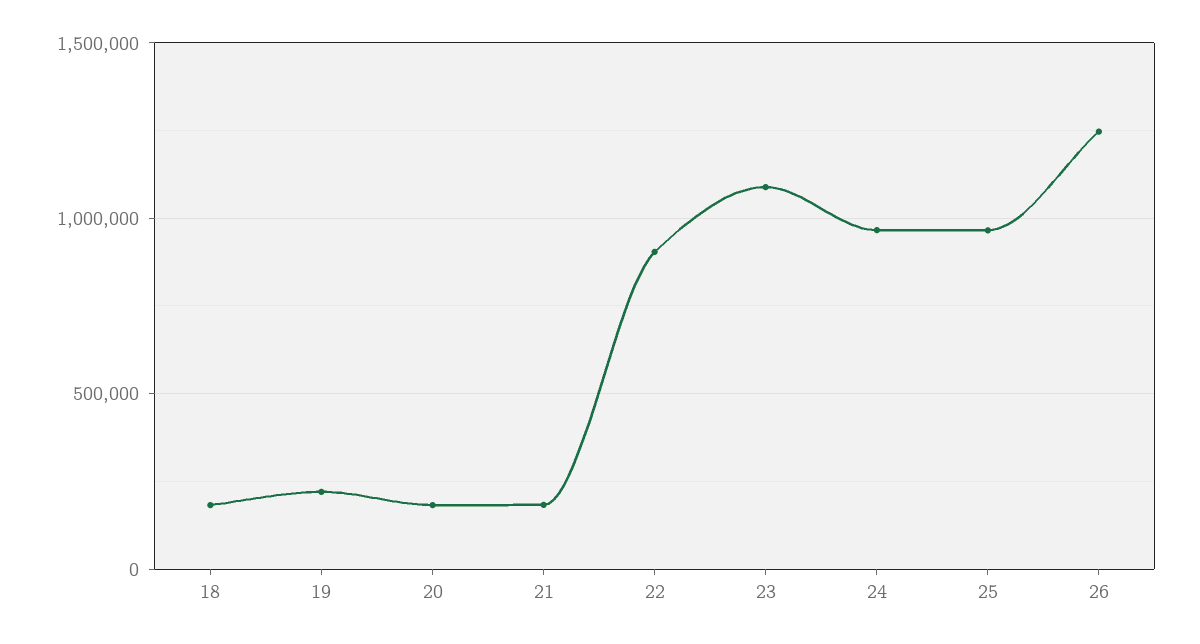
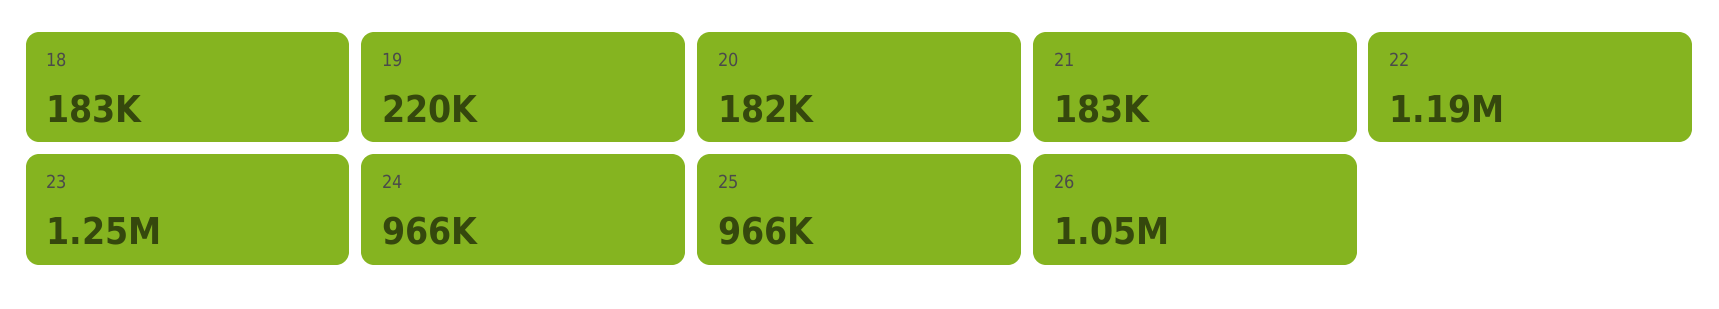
22: 900000 -> 1190000
23: 1100000 -> 1250000
26: 1250000 -> 1050000

